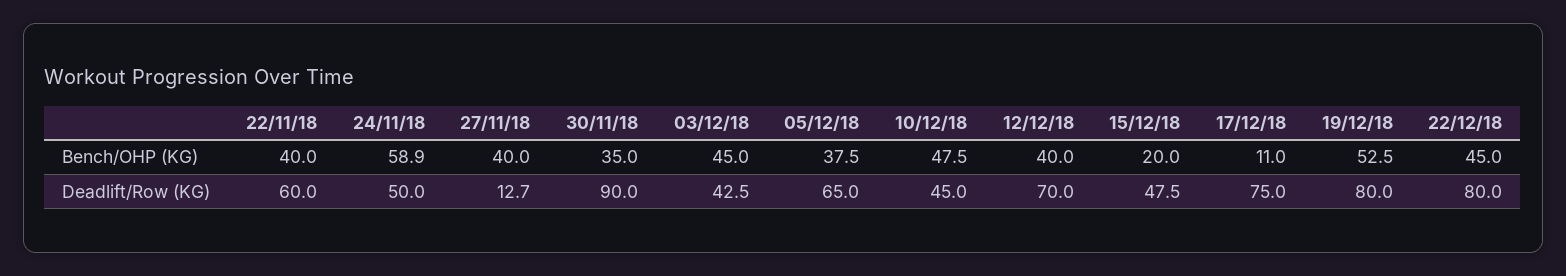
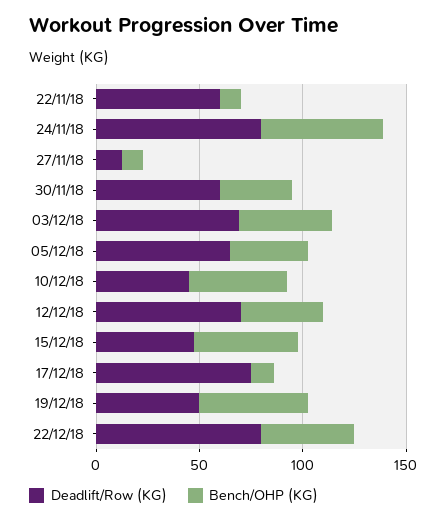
Bench/OHP (KG), 22/11/18: 40 -> 10
Bench/OHP (KG), 27/11/18: 40 -> 10
Bench/OHP (KG), 15/12/18: 20 -> 50
Deadlift/Row (KG), 24/11/18: 50 -> 80
Deadlift/Row (KG), 30/11/18: 90 -> 60
Deadlift/Row (KG), 03/12/18: 42.5 -> 70
Deadlift/Row (KG), 19/12/18: 80 -> 50

